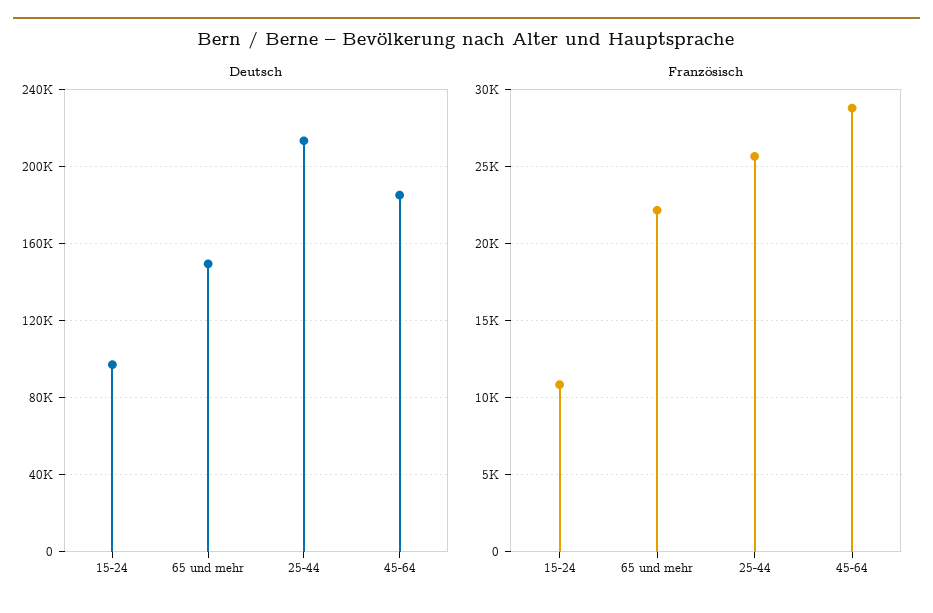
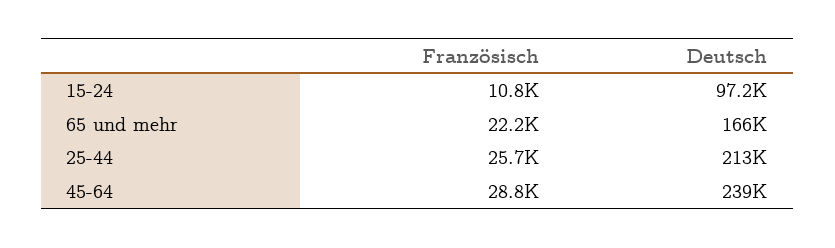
Deutsch, 65 und mehr: 150000 -> 166000
Deutsch, 45-64: 185000 -> 239000

